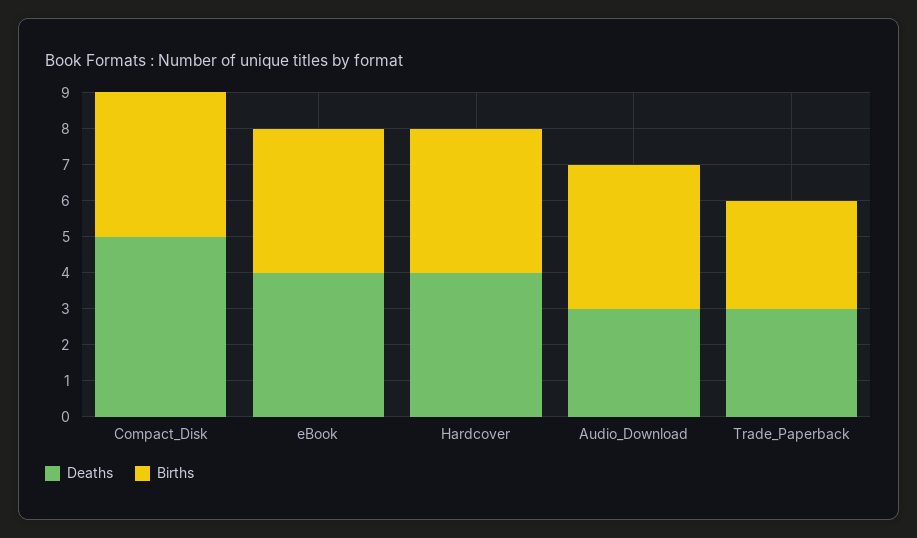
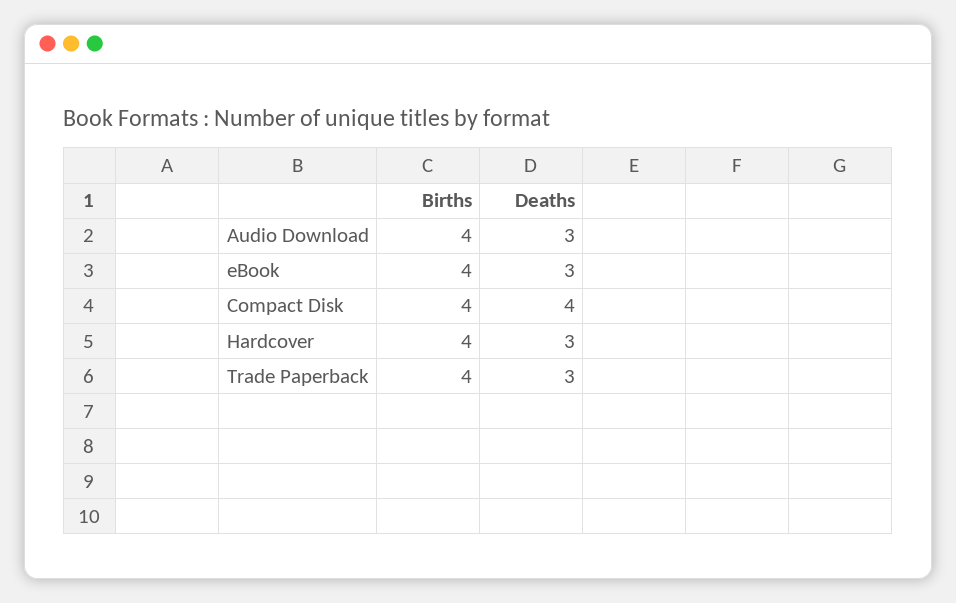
Deaths, Compact_Disk: 5 -> 4
Deaths, eBook: 4 -> 3
Deaths, Hardcover: 4 -> 3
Births, Trade_Paperback: 3 -> 4

